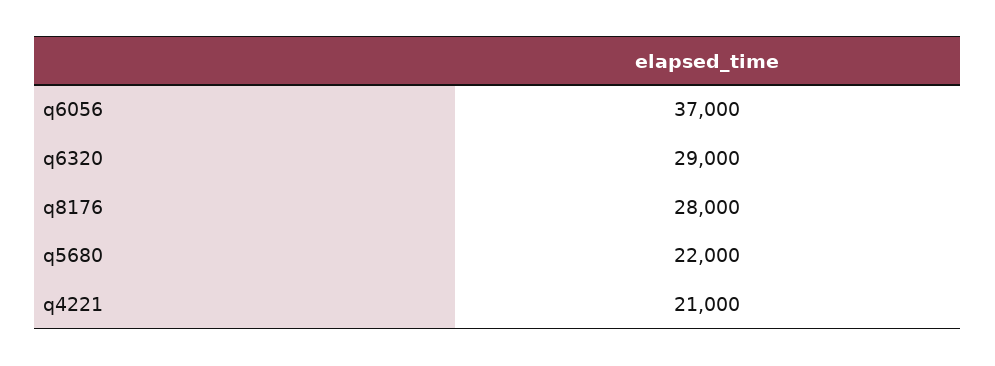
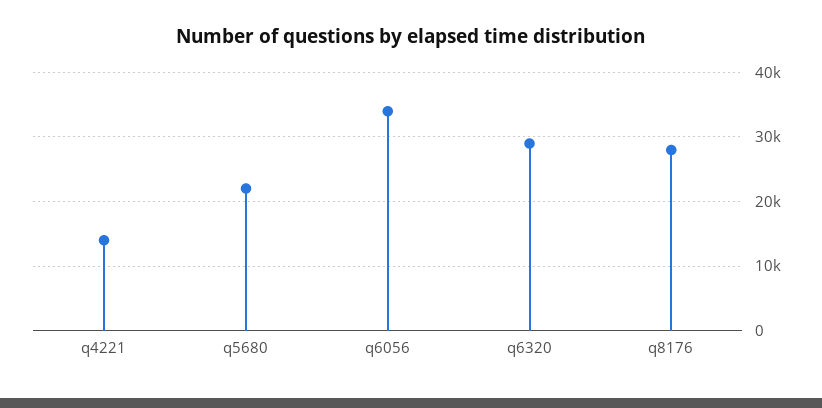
q6056: 37000 -> 34000
q4221: 21000 -> 14000

